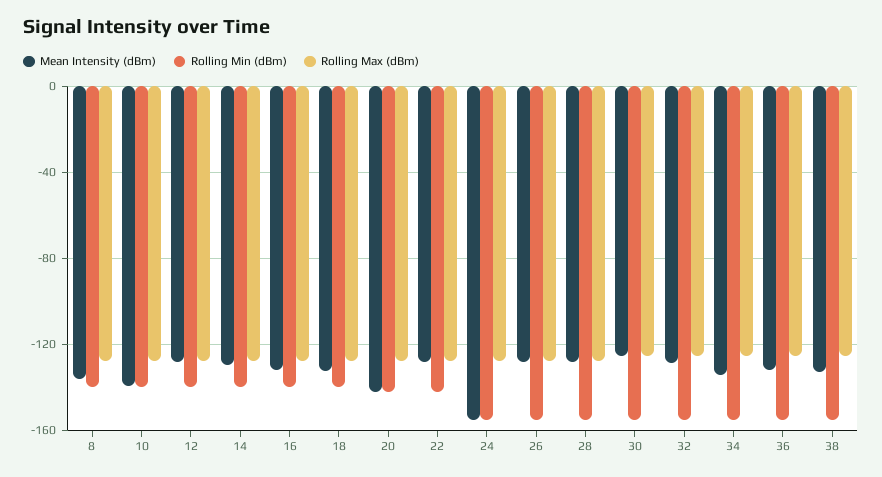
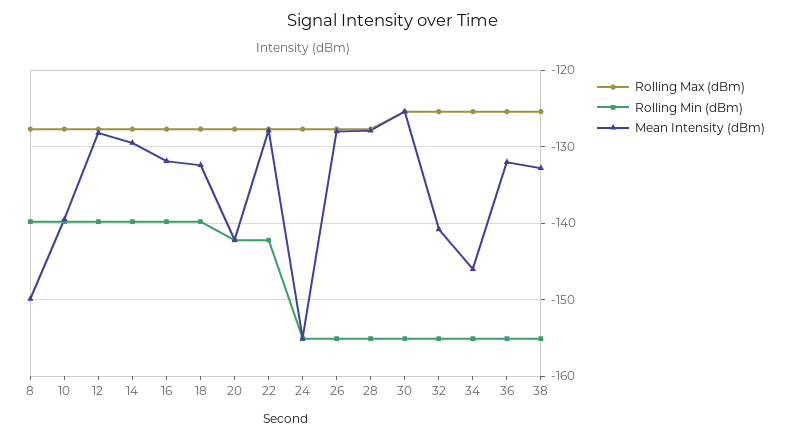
Mean Intensity (dBm), 8: -135 -> -150
Mean Intensity (dBm), 32: -130 -> -141
Mean Intensity (dBm), 34: -135 -> -146

